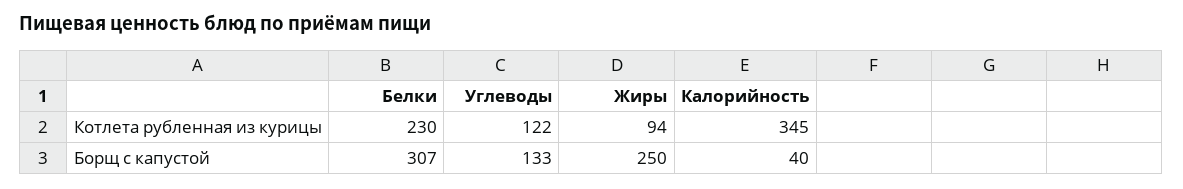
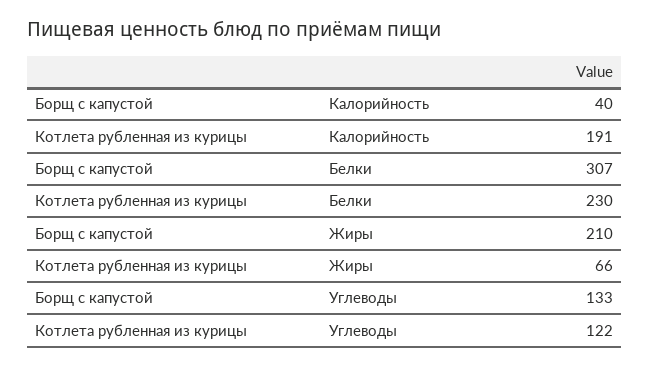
Жиры, Котлета рубленная из курицы: 94 -> 66
Калорийность, Котлета рубленная из курицы: 345 -> 191
Жиры, Борщ с капустой: 250 -> 210

